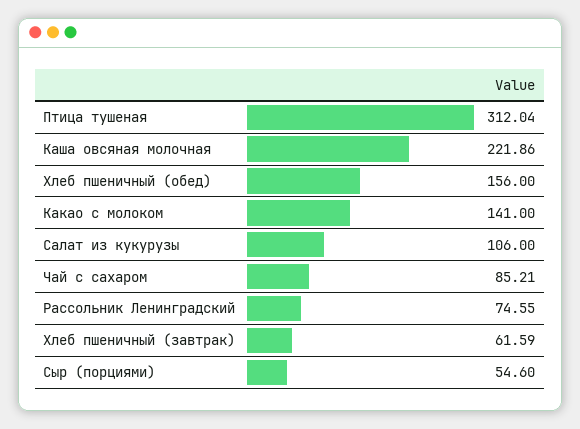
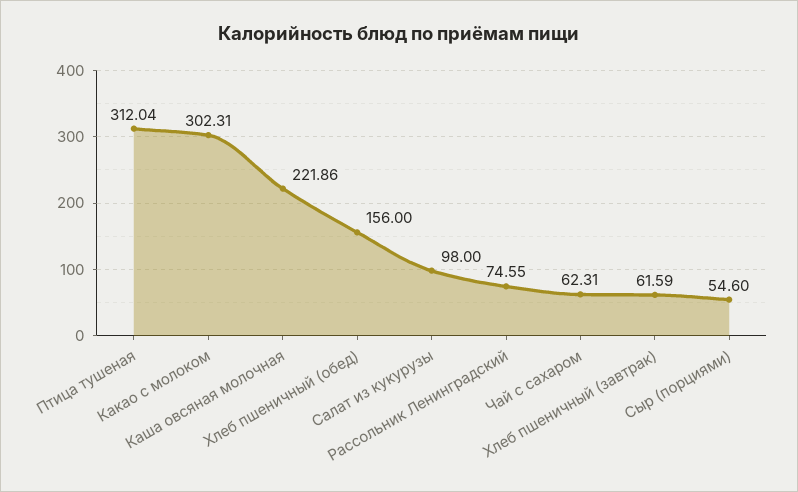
Какао с молоком: 141 -> 302.31
Салат из кукурузы: 106 -> 98
Чай с сахаром: 85.21 -> 62.31

